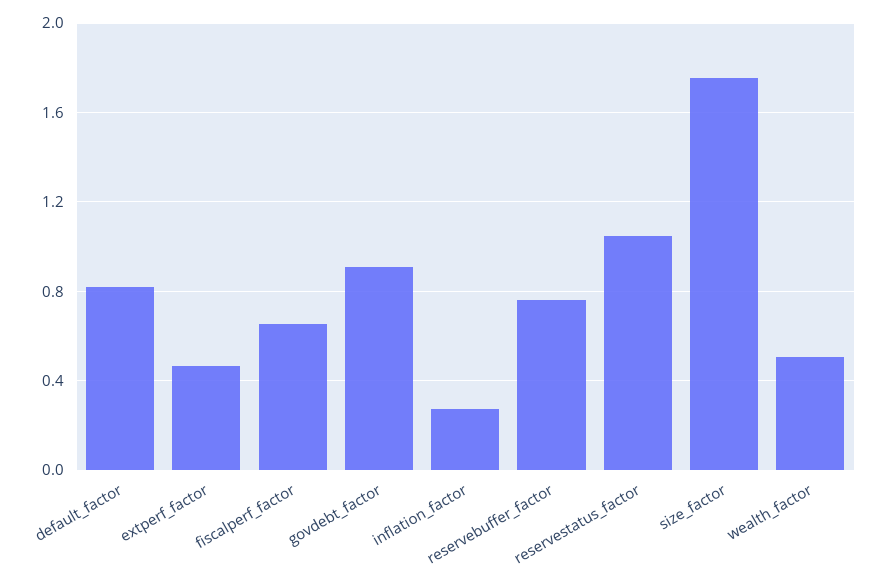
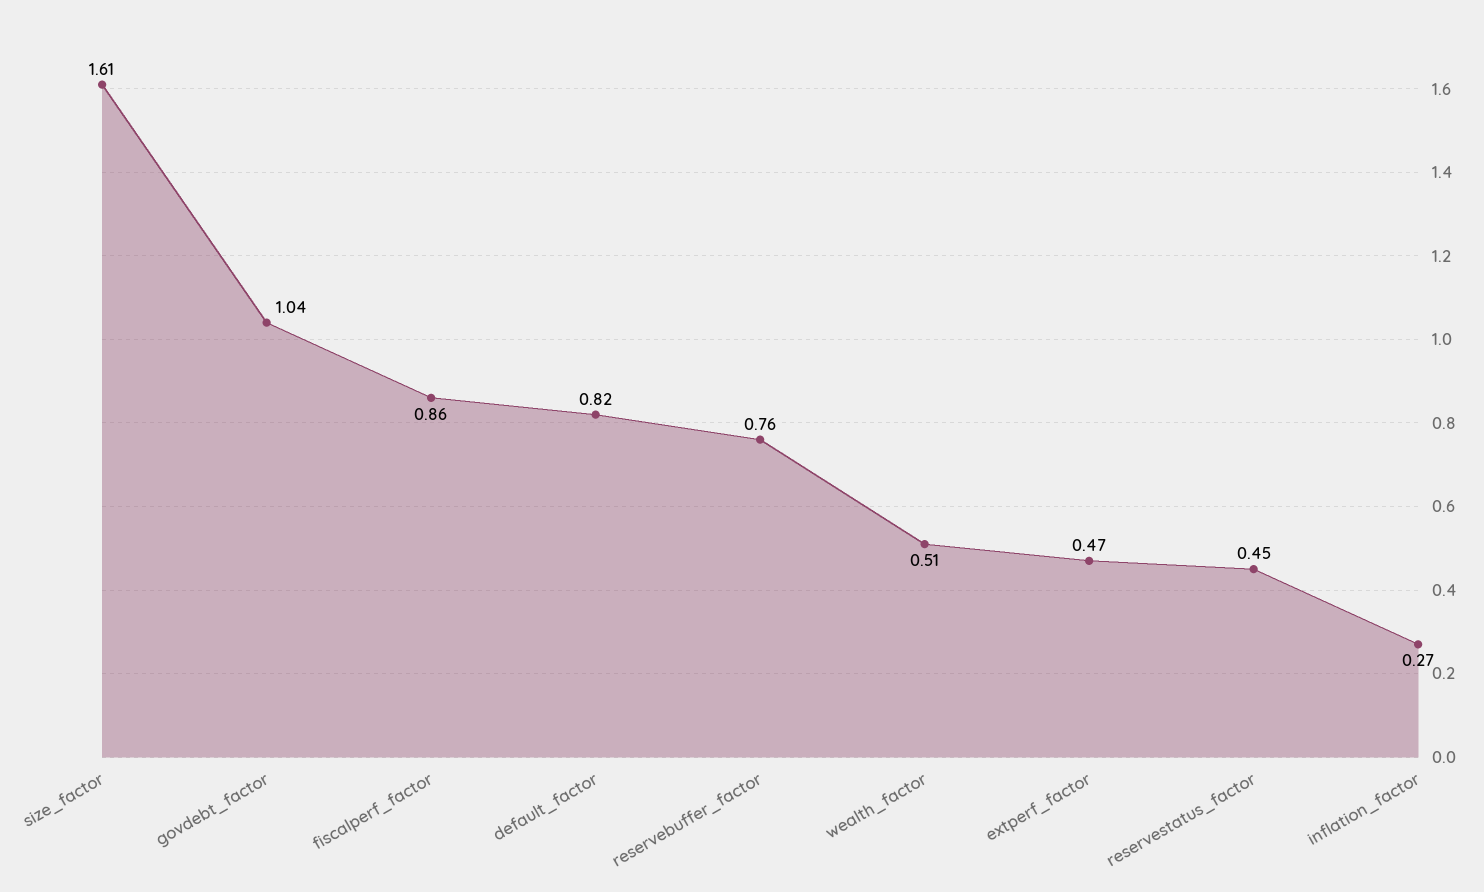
fiscalperf_factor: 0.65 -> 0.86
govdebt_factor: 0.9 -> 1.04
reservestatus_factor: 1.05 -> 0.45
size_factor: 1.75 -> 1.61

